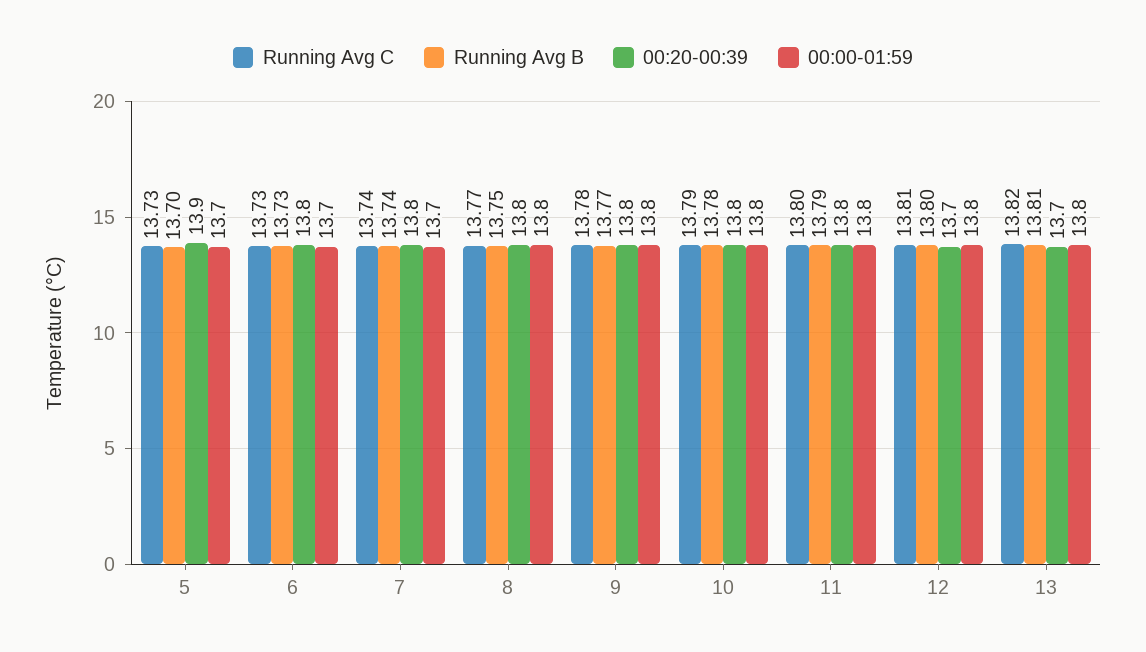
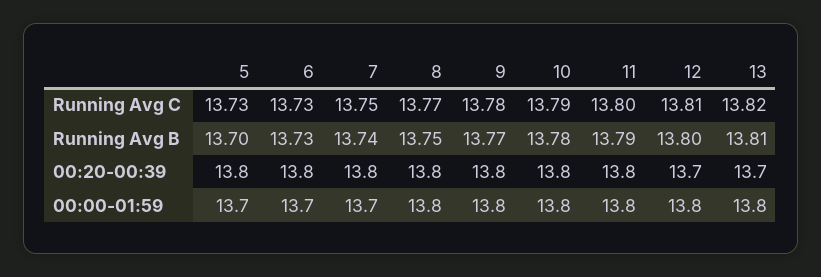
00:20-00:39, 5: 13.9 -> 13.8
Running Avg C, 7: 13.74 -> 13.75

